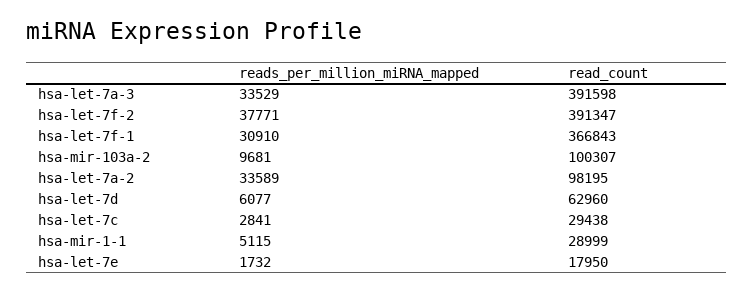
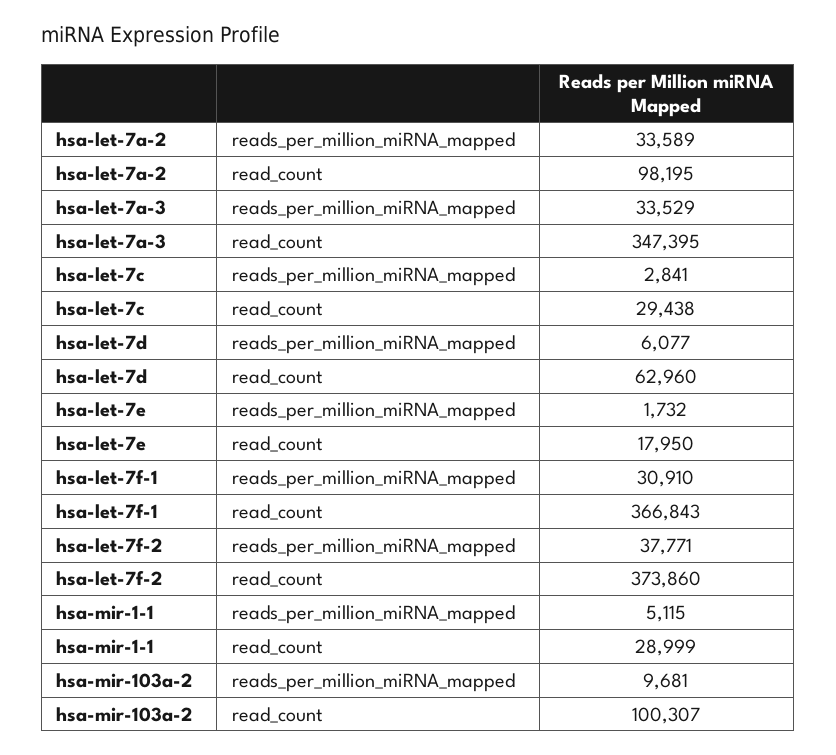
read_count, hsa-let-7a-3: 391598 -> 347395
read_count, hsa-let-7f-2: 391347 -> 373860

